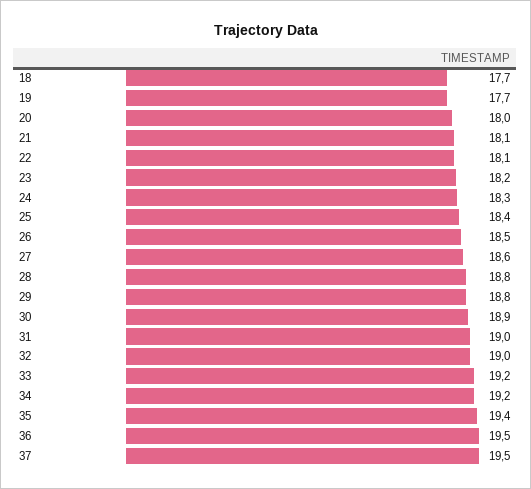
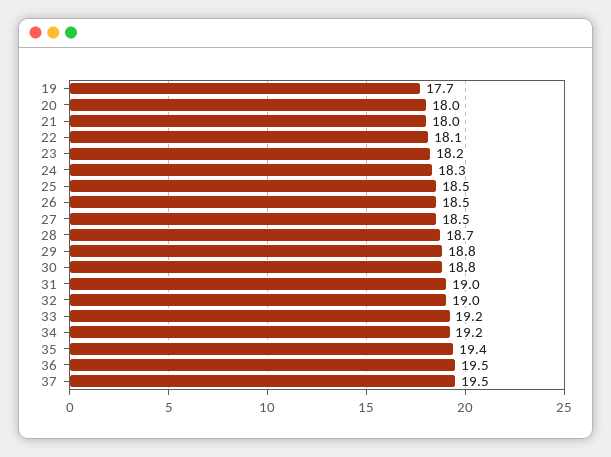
18: 17.7 -> none
21: 18.1 -> 18
25: 18.4 -> 18.5
27: 18.6 -> 18.5
28: 18.8 -> 18.7
30: 18.9 -> 18.8

